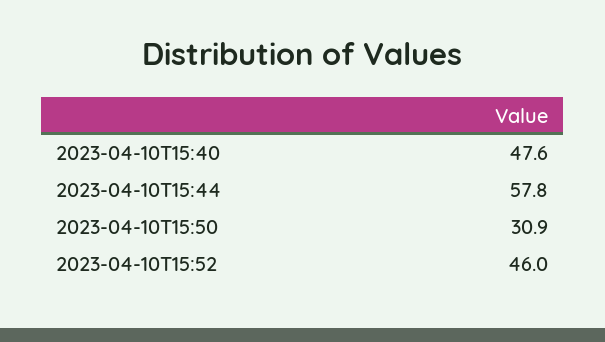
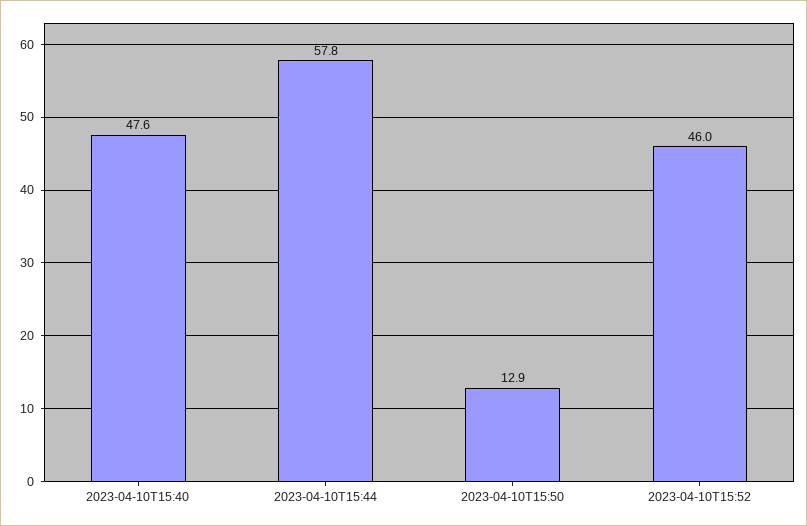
2023-04-10T15:50: 30.9 -> 12.9

